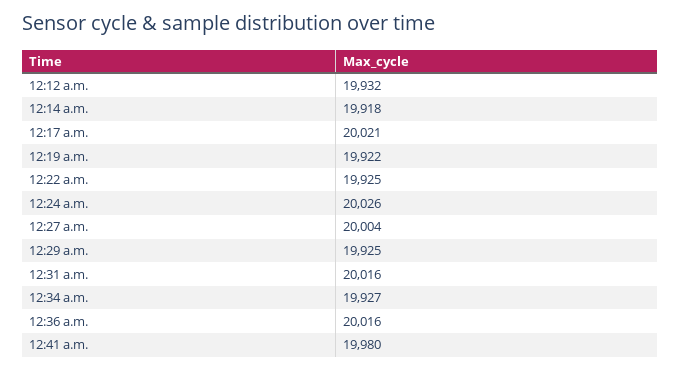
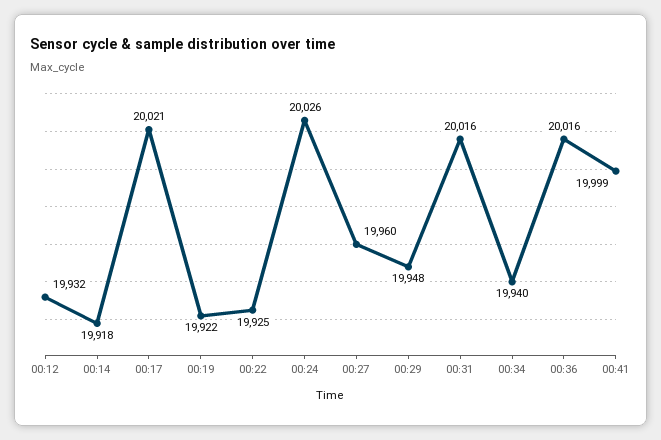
12:27 a.m.: 20004 -> 19960
12:29 a.m.: 19925 -> 19948
12:34 a.m.: 19927 -> 19940
12:41 a.m.: 19980 -> 19999

